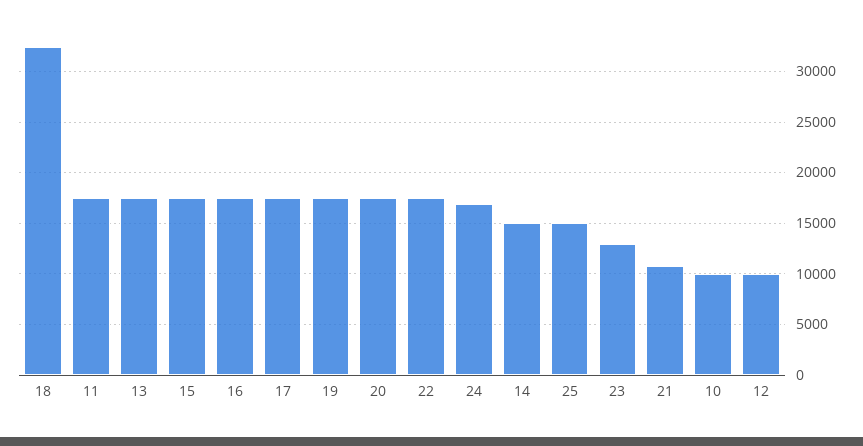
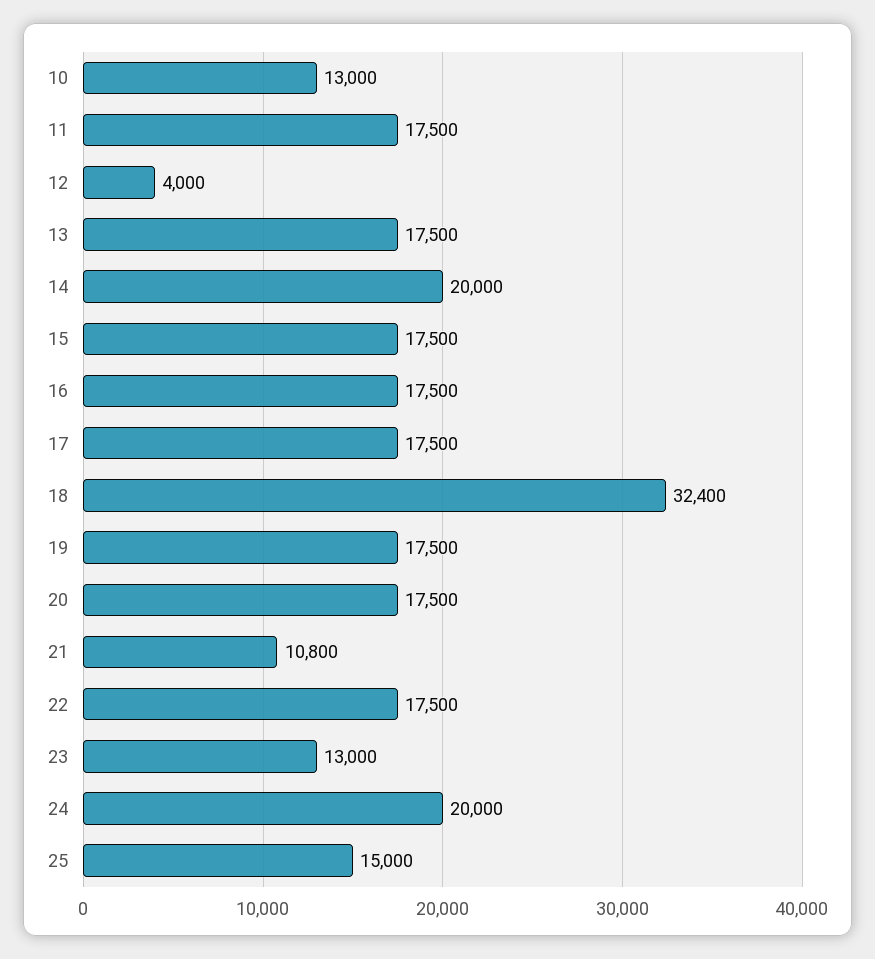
24: 17000 -> 20000
14: 15000 -> 20000
10: 10000 -> 13000
12: 10000 -> 4000

